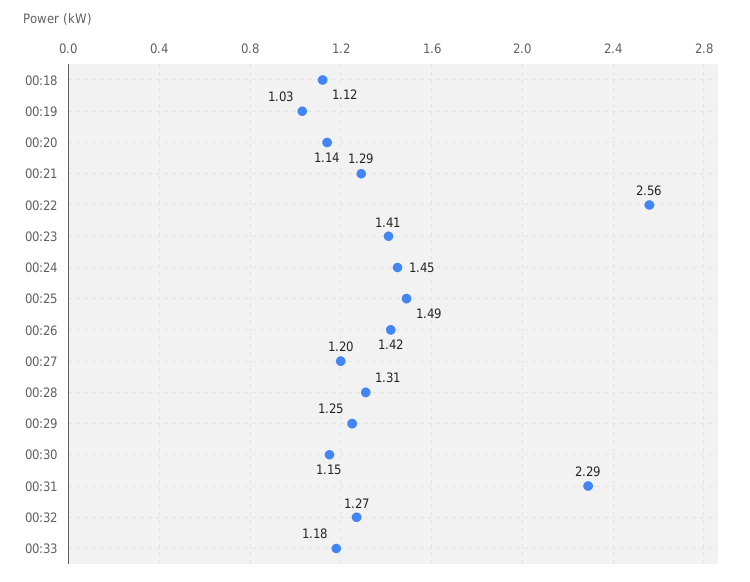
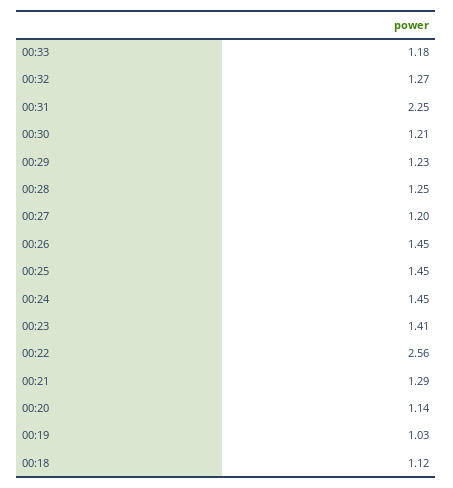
00:25: 1.49 -> 1.45
00:26: 1.42 -> 1.45
00:28: 1.31 -> 1.25
00:29: 1.25 -> 1.23
00:30: 1.15 -> 1.21
00:31: 2.29 -> 2.25

